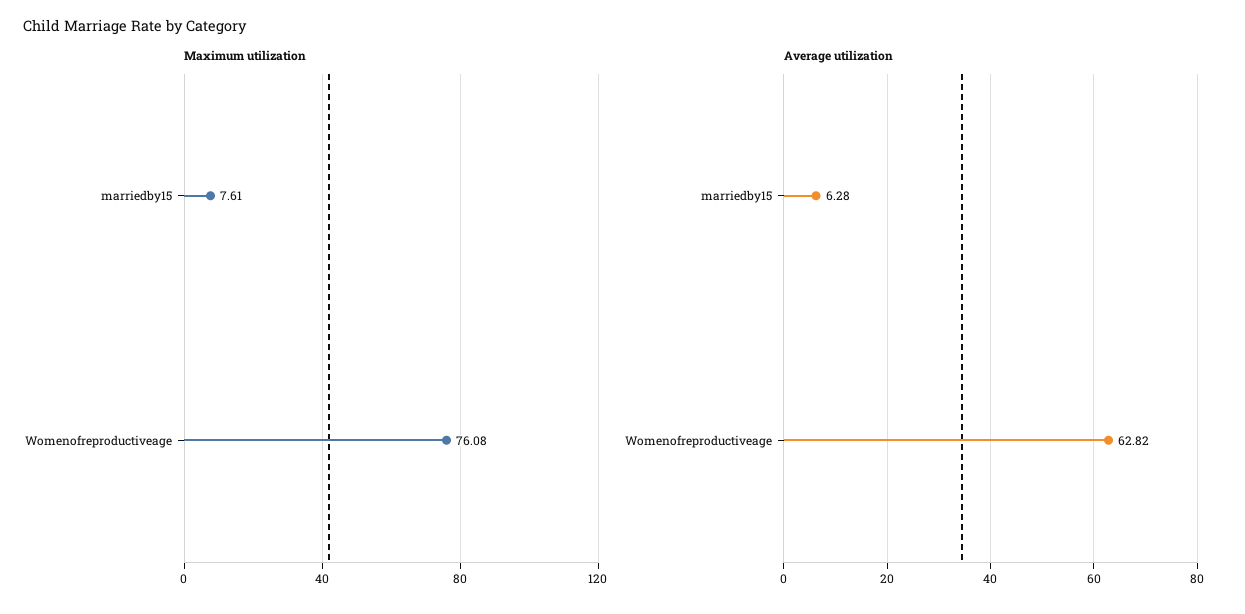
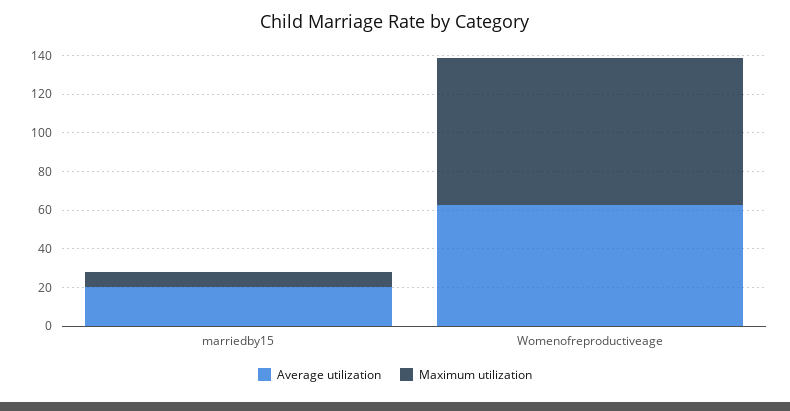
Average utilization, marriedby15: 6.28 -> 20

